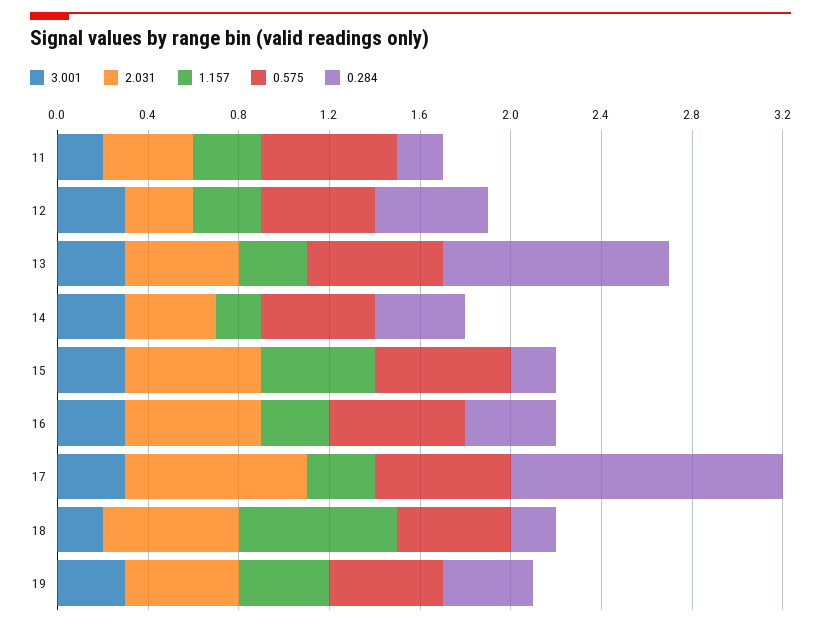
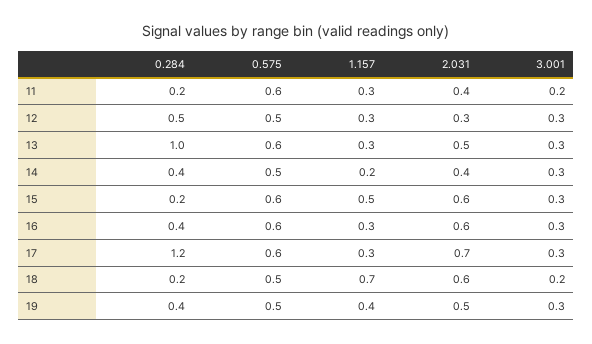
2.031, 17: 0.8 -> 0.7

